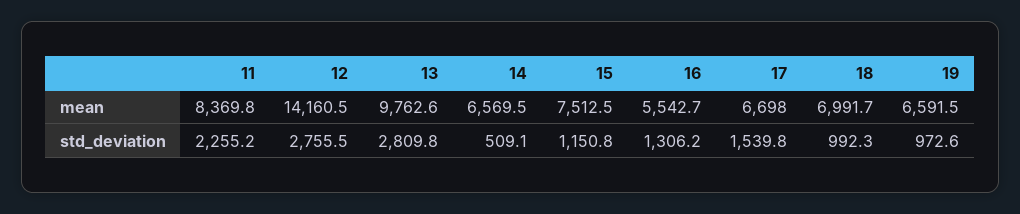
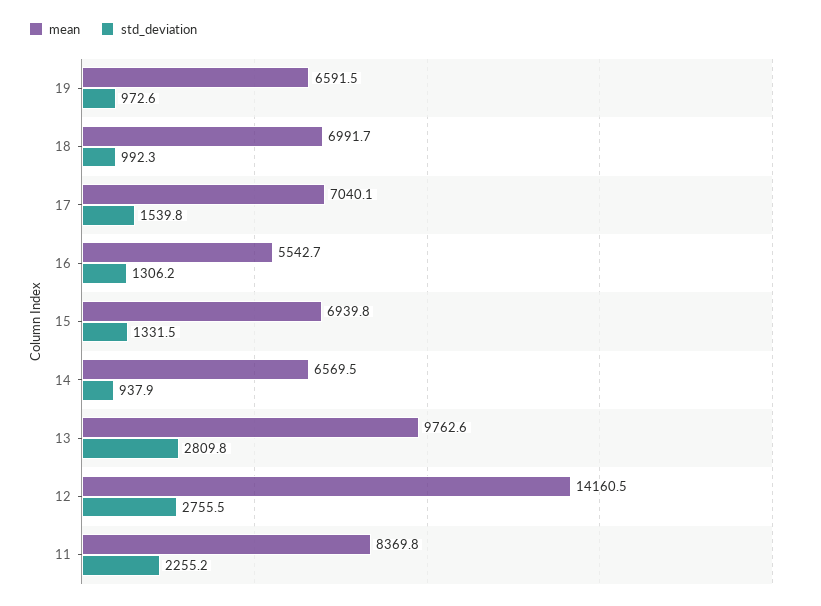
mean, 15: 7512.5 -> 6939.8
mean, 17: 6698 -> 7040.1
std_deviation, 14: 509.1 -> 937.9
std_deviation, 15: 1150.8 -> 1331.5

